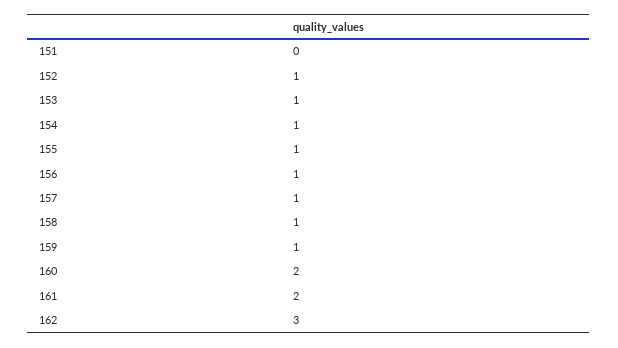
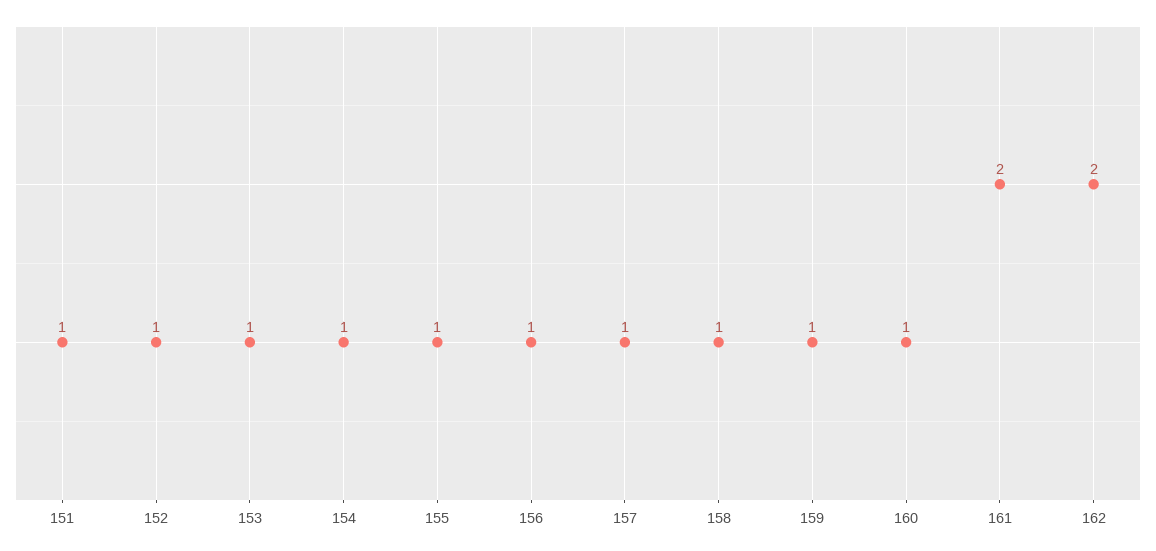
151: 0 -> 1
160: 2 -> 1
162: 3 -> 2

